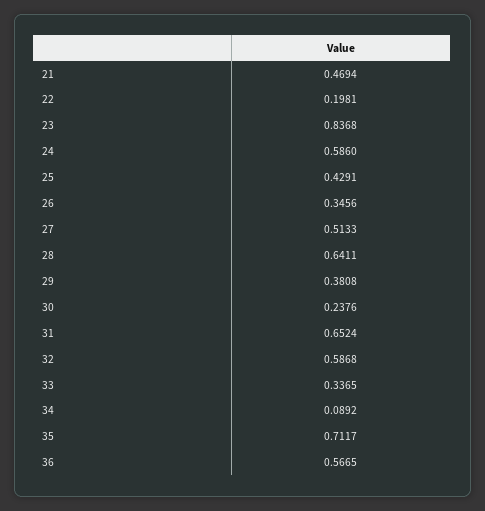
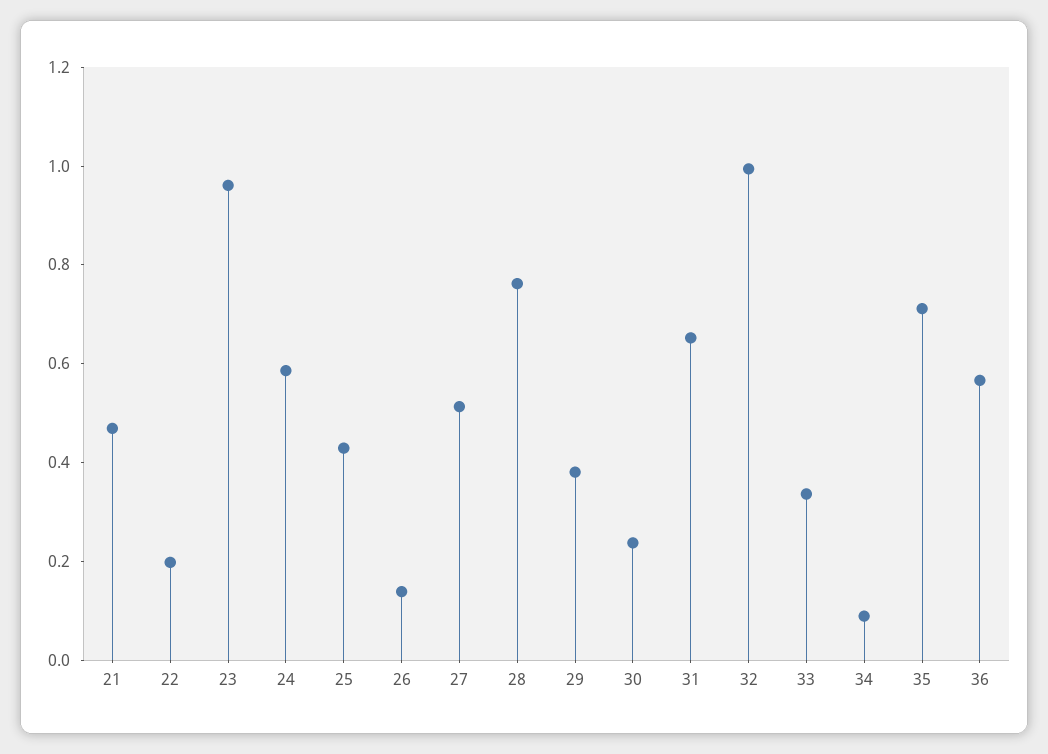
23: 0.8368 -> 0.95
26: 0.3456 -> 0.15
28: 0.6411 -> 0.75
32: 0.5868 -> 1

